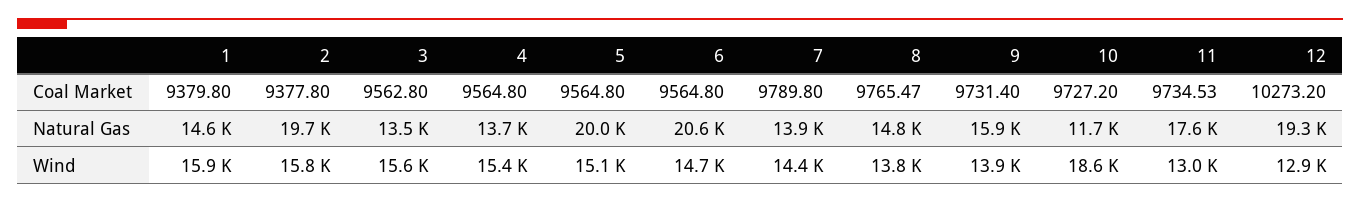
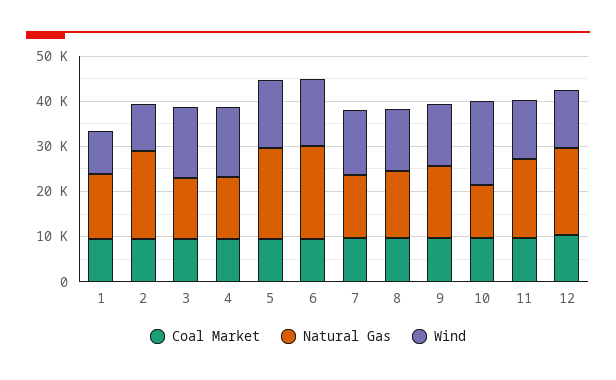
Wind, 1: 15900 -> 10000
Wind, 2: 15800 -> 10000

